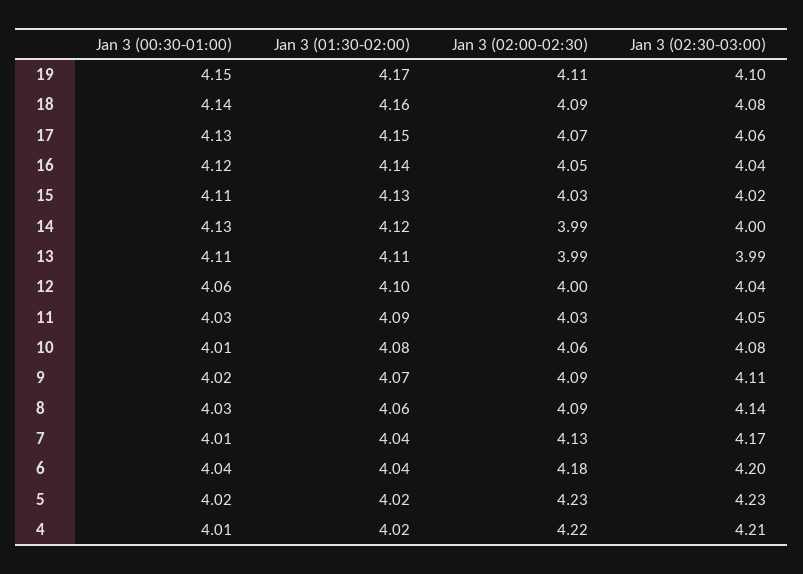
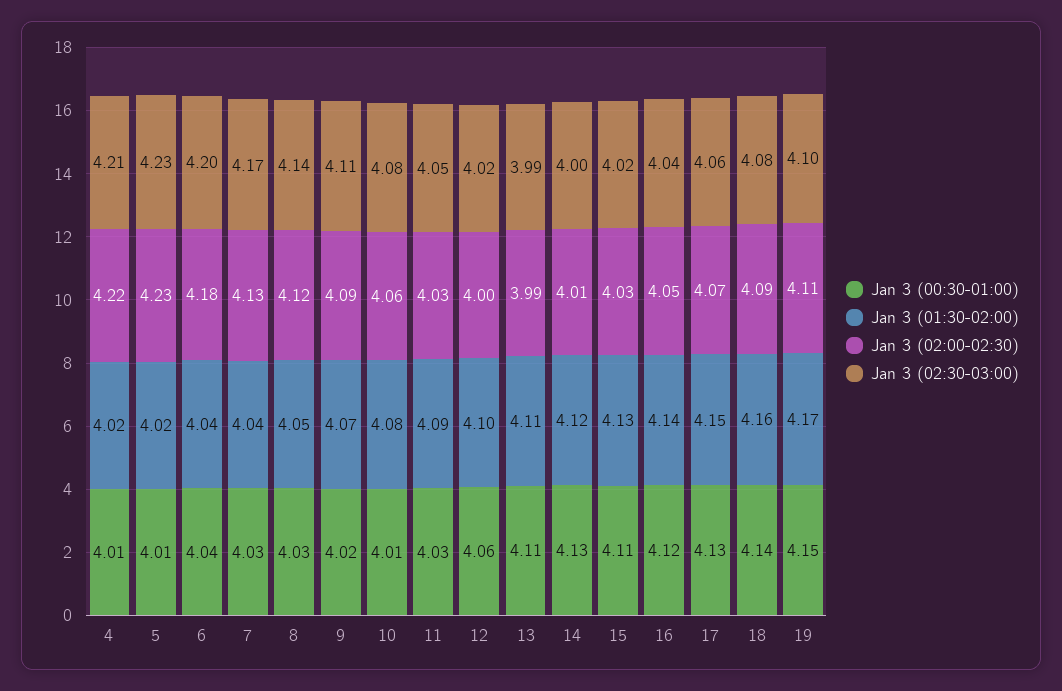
Jan 3 (02:00-02:30), 14: 3.99 -> 4.01
Jan 3 (02:30-03:00), 12: 4.04 -> 4.02
Jan 3 (01:30-02:00), 8: 4.06 -> 4.05
Jan 3 (02:00-02:30), 8: 4.09 -> 4.12
Jan 3 (00:30-01:00), 7: 4.01 -> 4.03
Jan 3 (00:30-01:00), 5: 4.02 -> 4.01

